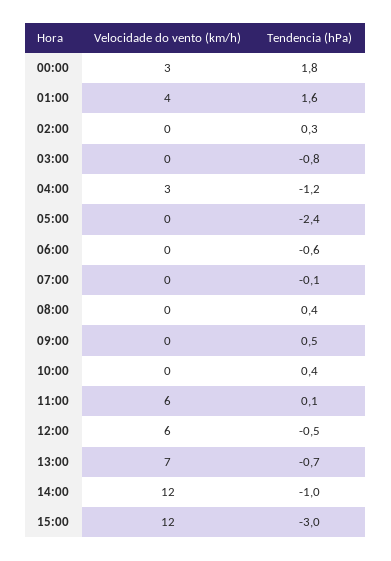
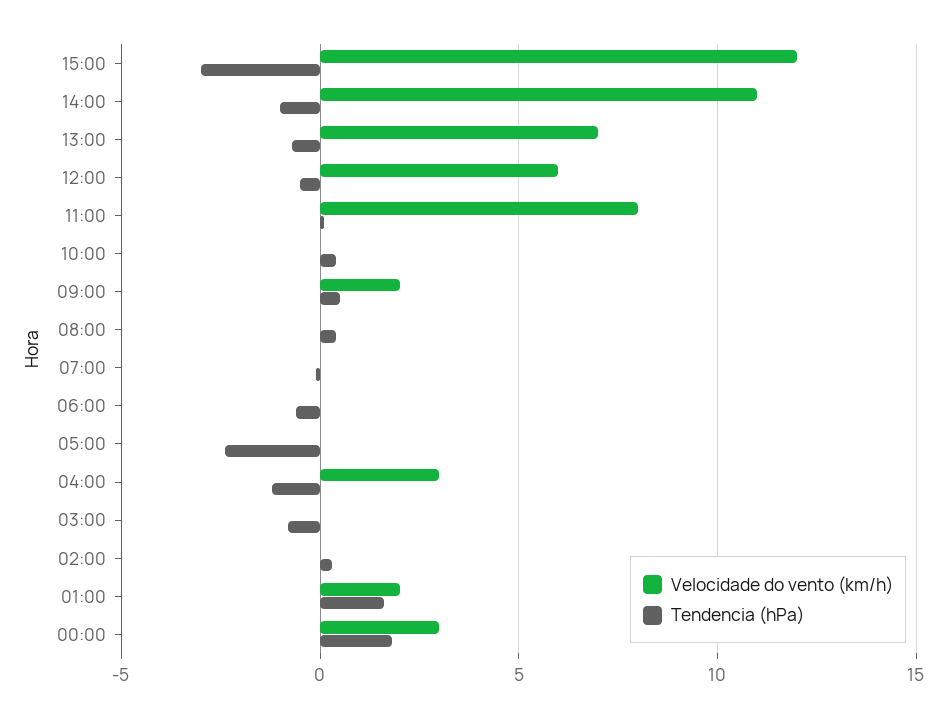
Velocidade do vento (km/h), 01:00: 4 -> 2
Velocidade do vento (km/h), 09:00: 0 -> 2
Velocidade do vento (km/h), 11:00: 6 -> 8
Velocidade do vento (km/h), 14:00: 12 -> 11

